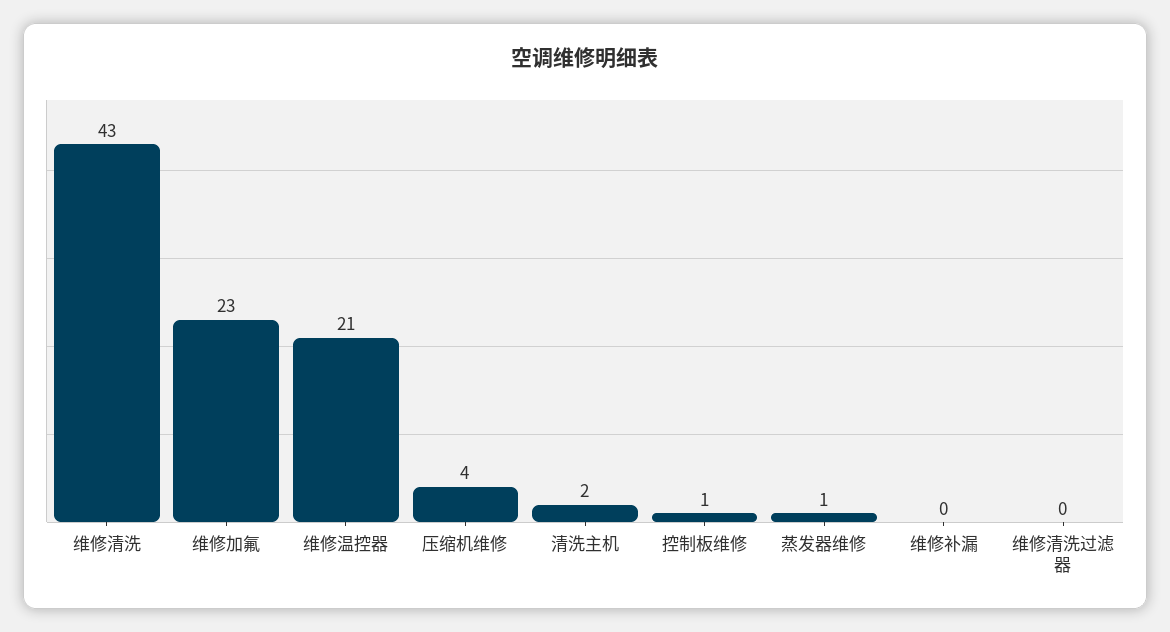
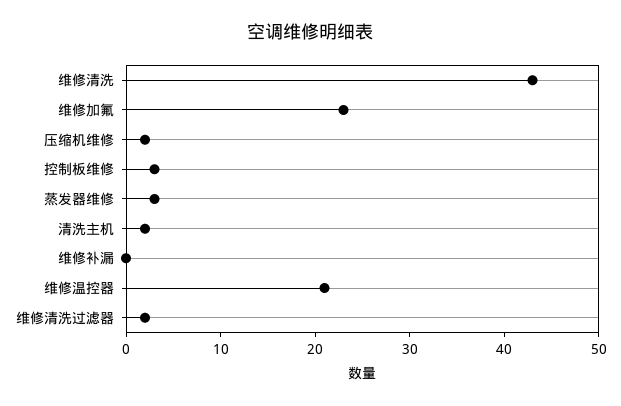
压缩机维修: 4 -> 2
控制板维修: 1 -> 3
蒸发器维修: 1 -> 3
维修清洗过滤器: 0 -> 2

